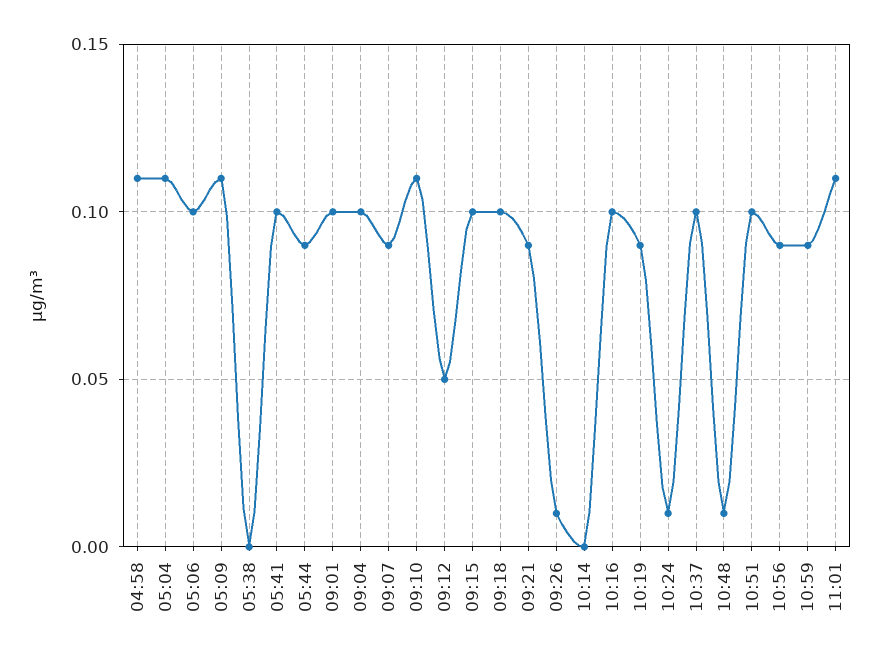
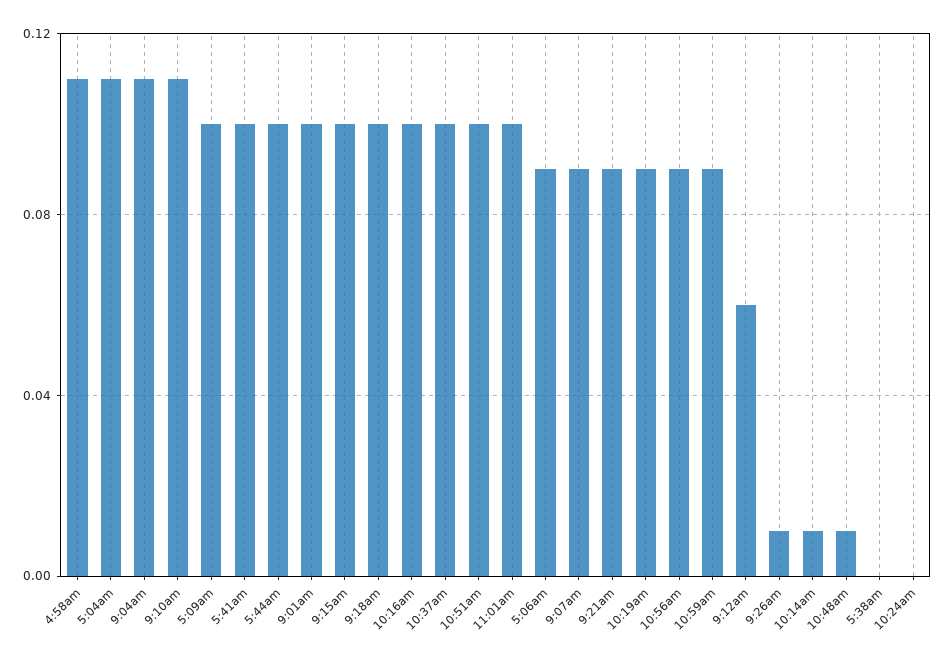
05:06: 0.1 -> 0.09
05:09: 0.11 -> 0.1
05:44: 0.09 -> 0.1
09:04: 0.1 -> 0.11
09:12: 0.05 -> 0.06
10:14: 0 -> 0.01
10:24: 0.01 -> 0
11:01: 0.11 -> 0.1

